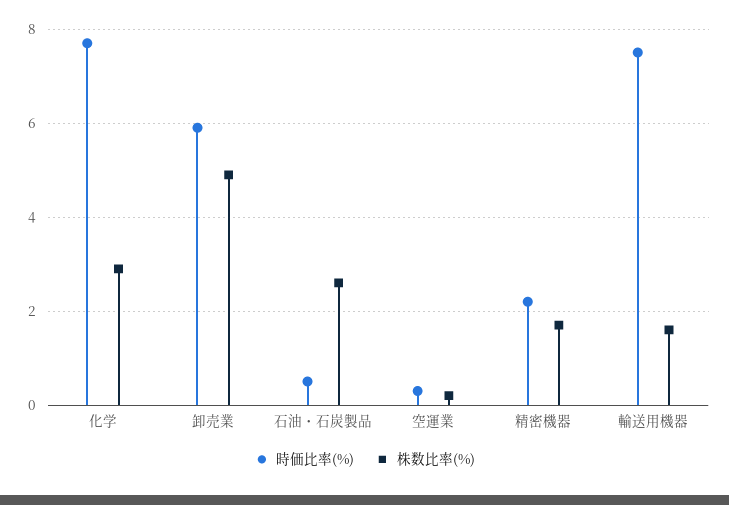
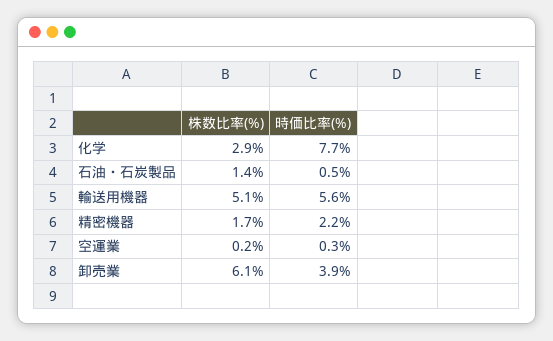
時価比率(%), 卸売業: 6 -> 3.9
株数比率(%), 卸売業: 5 -> 6.1
株数比率(%), 石油・石炭製品: 2.5 -> 1.4
時価比率(%), 輸送用機器: 7.5 -> 5.6
株数比率(%), 輸送用機器: 1.5 -> 5.1

